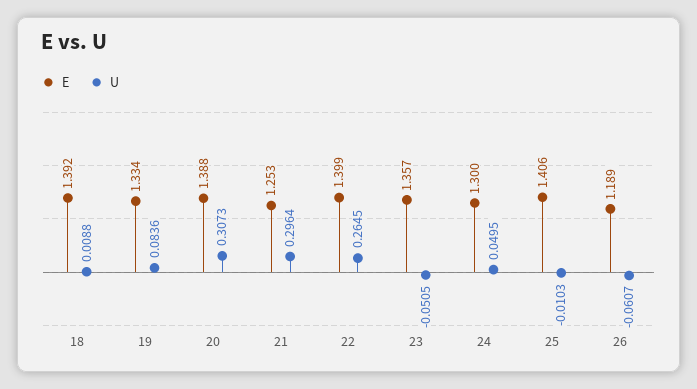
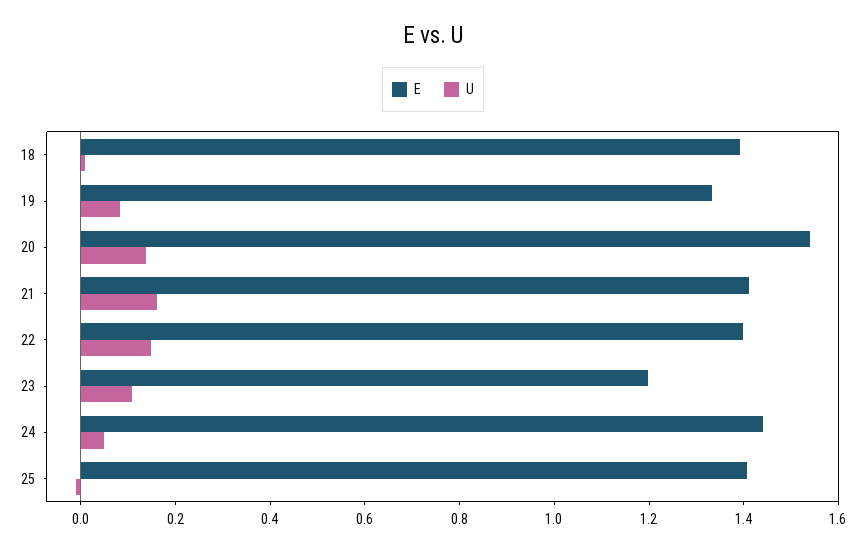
E, 20: 1.388 -> 1.55
U, 20: 0.3073 -> 0.15
E, 21: 1.253 -> 1.4
U, 21: 0.2964 -> 0.15
U, 22: 0.2645 -> 0.15
E, 23: 1.357 -> 1.2
U, 23: -0.0505 -> 0.1
E, 24: 1.3 -> 1.45
E, 26: 1.189 -> none
U, 26: -0.0607 -> none

